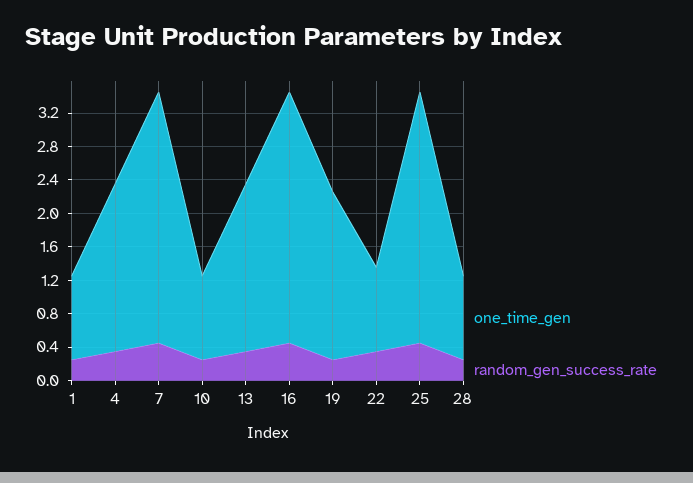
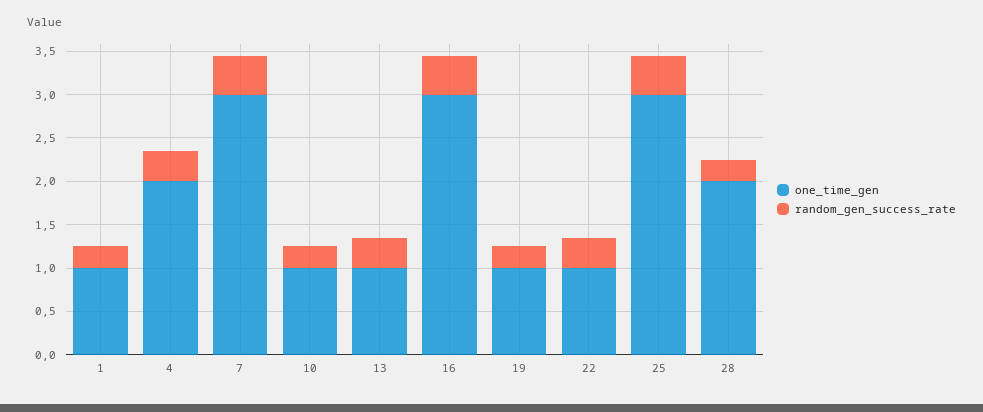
one_time_gen, 13: 2 -> 1
one_time_gen, 19: 2 -> 1
one_time_gen, 28: 1 -> 2

